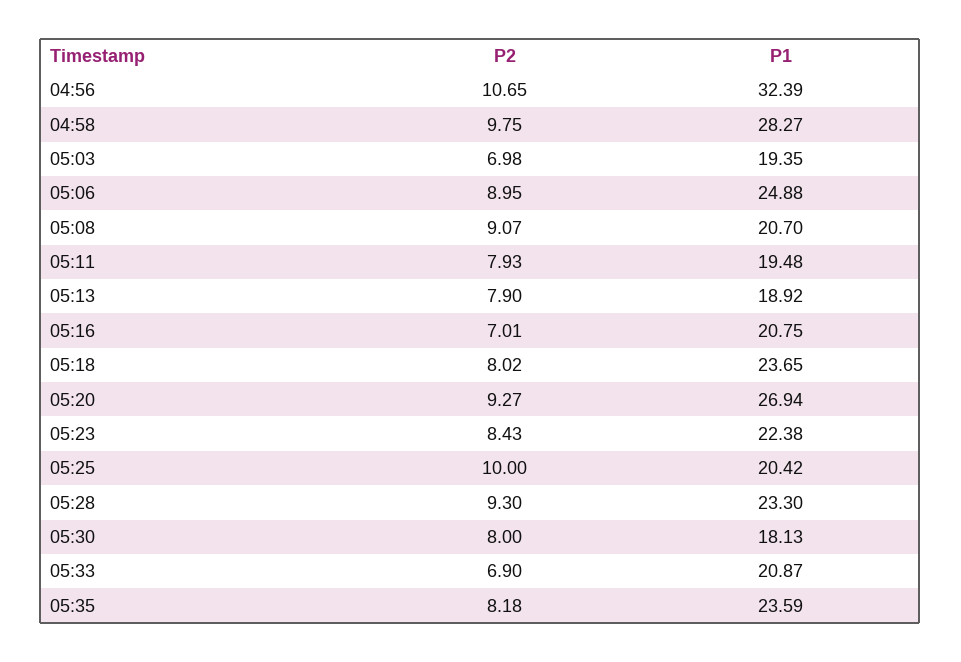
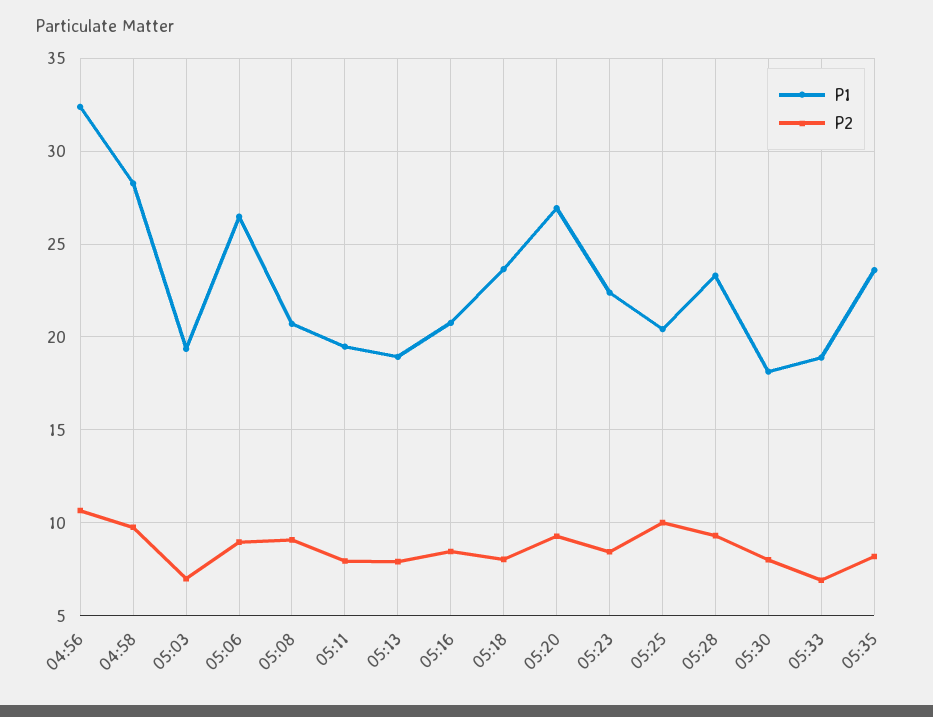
P1, 05:06: 24.88 -> 26.5
P2, 05:16: 7.01 -> 8.5
P1, 05:33: 20.87 -> 19

